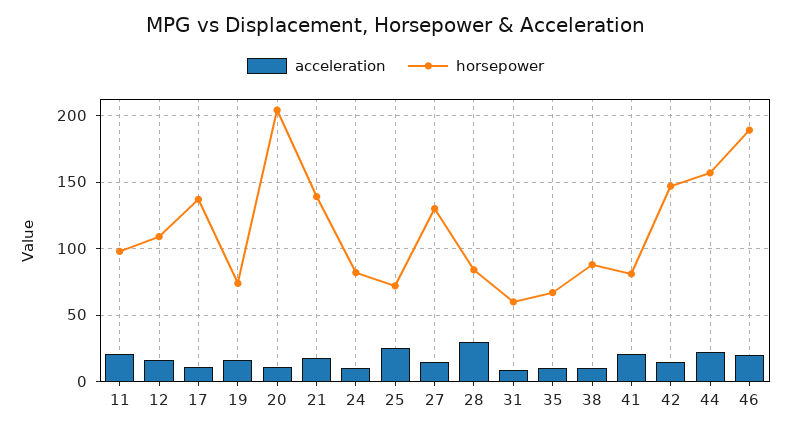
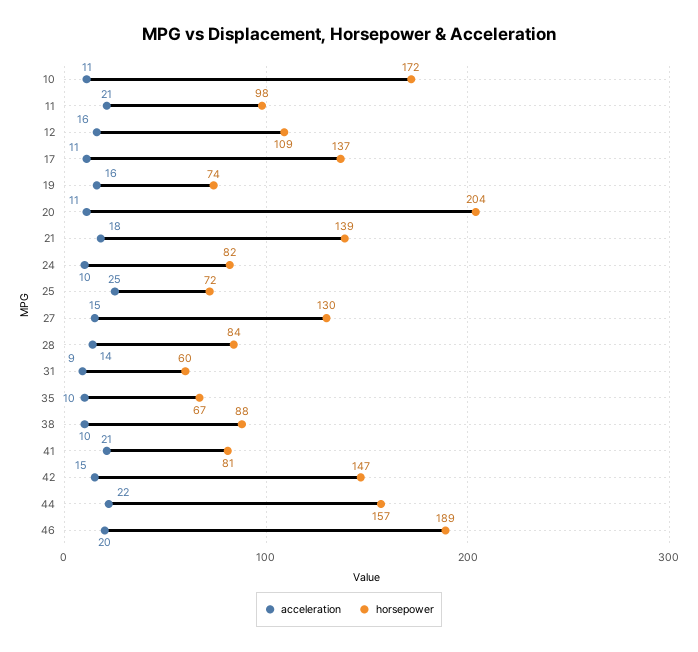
acceleration, 28: 30 -> 14
acceleration, 10: none -> 11
horsepower, 10: none -> 172

